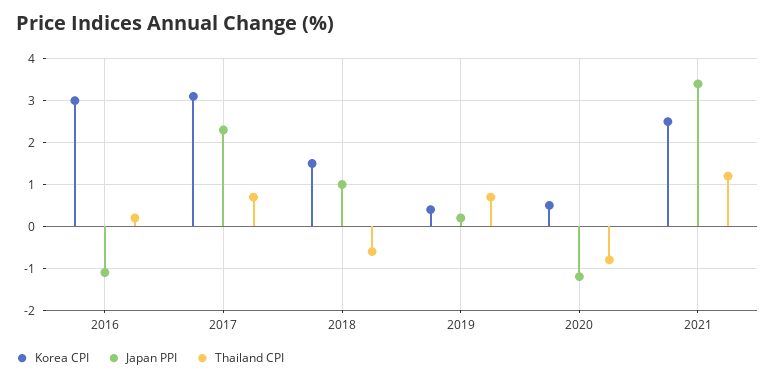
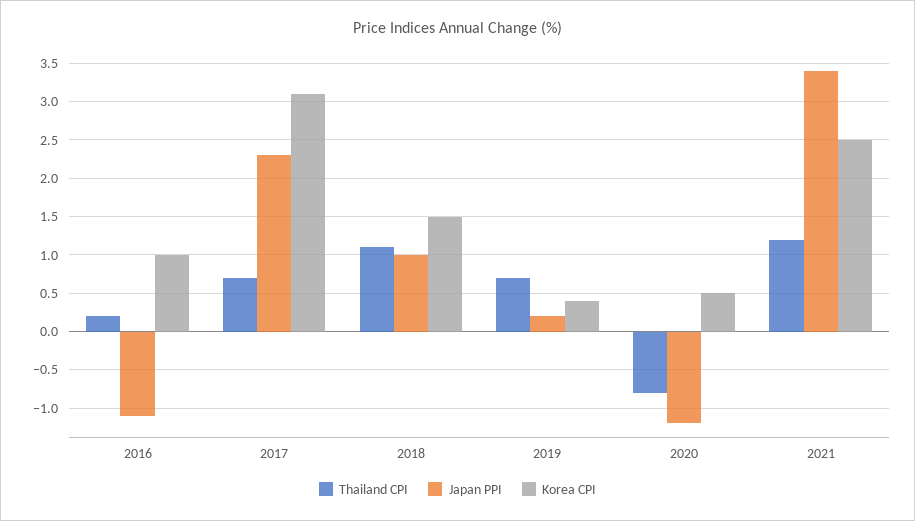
Korea CPI, 2016: 3 -> 1
Thailand CPI, 2018: -0.5 -> 1.1

